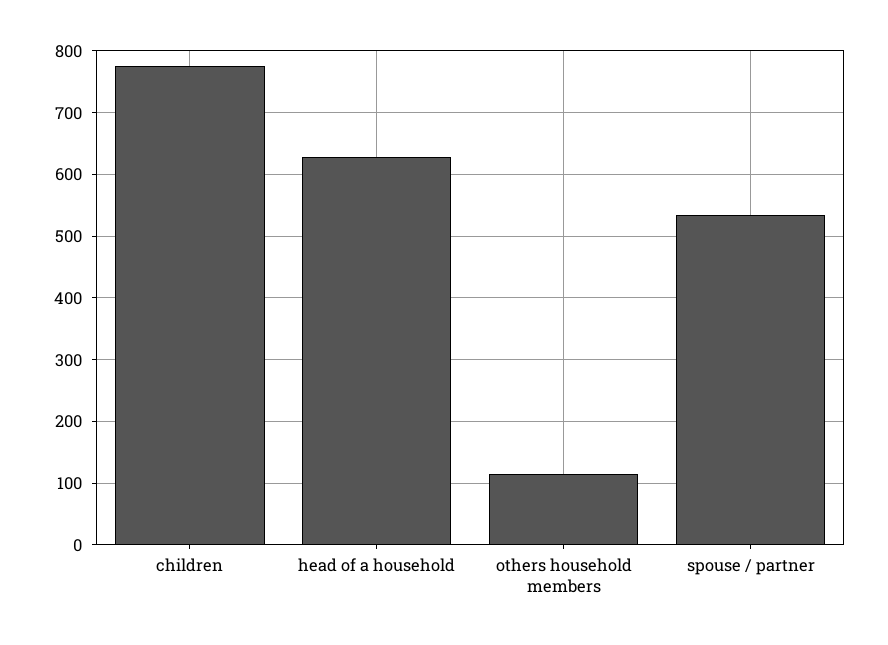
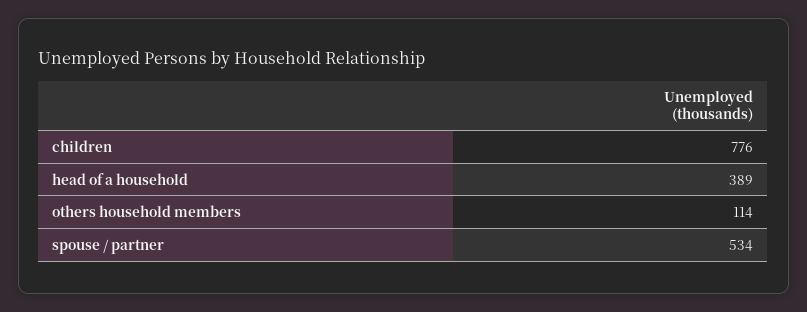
head of a household: 630 -> 389

